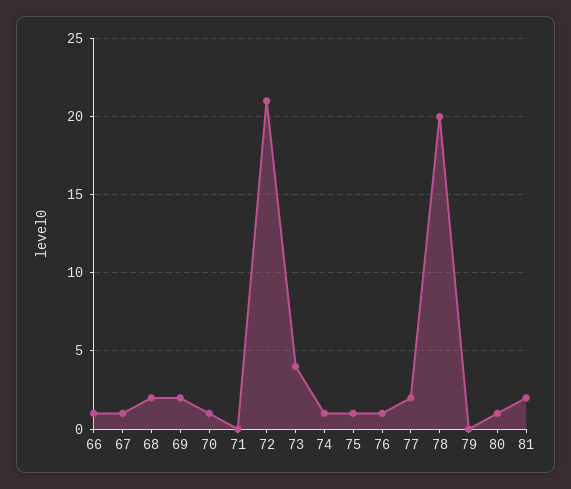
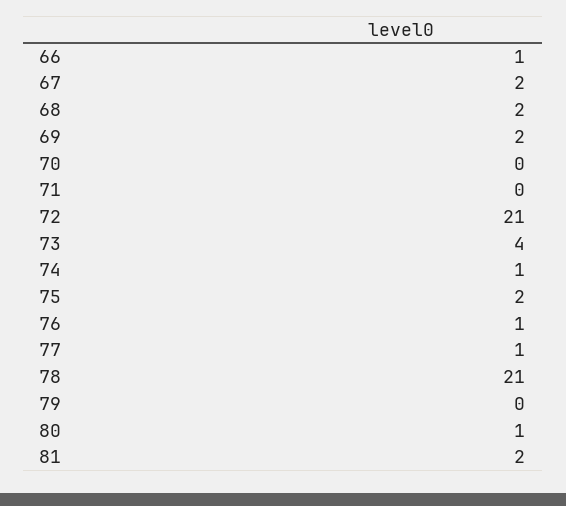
67: 1 -> 2
70: 1 -> 0
75: 1 -> 2
77: 2 -> 1
78: 20 -> 21

